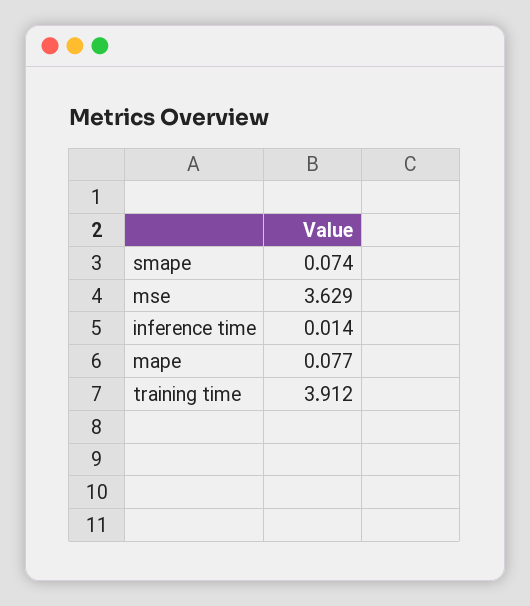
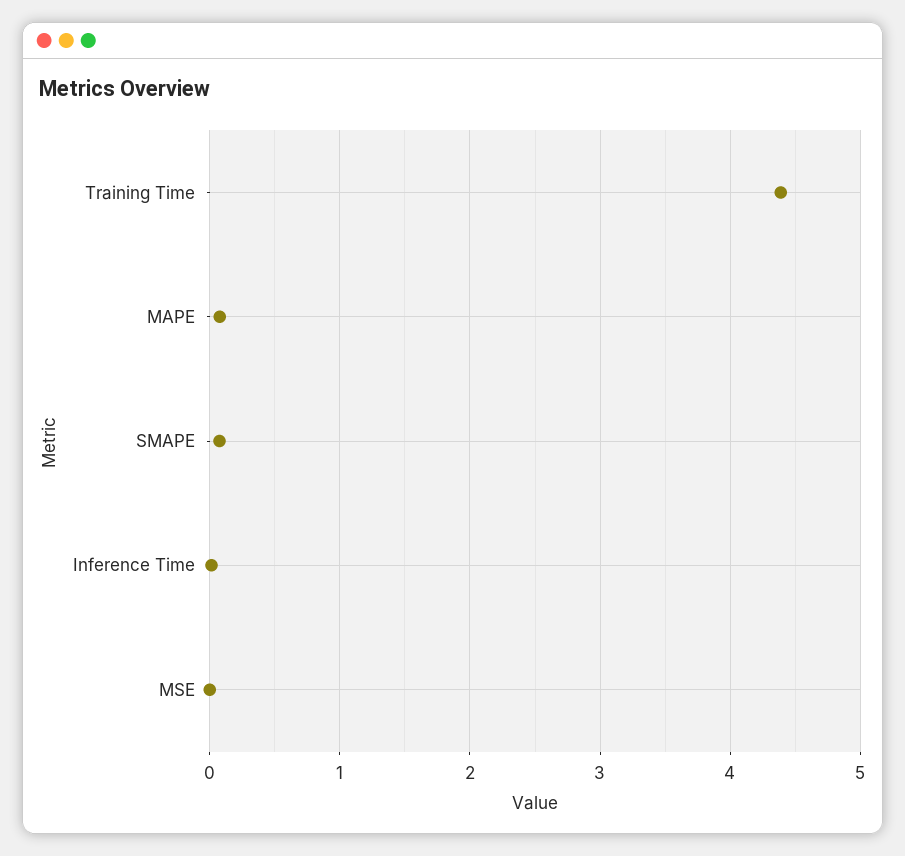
mse: 3.629 -> 0
training time: 3.912 -> 4.4

